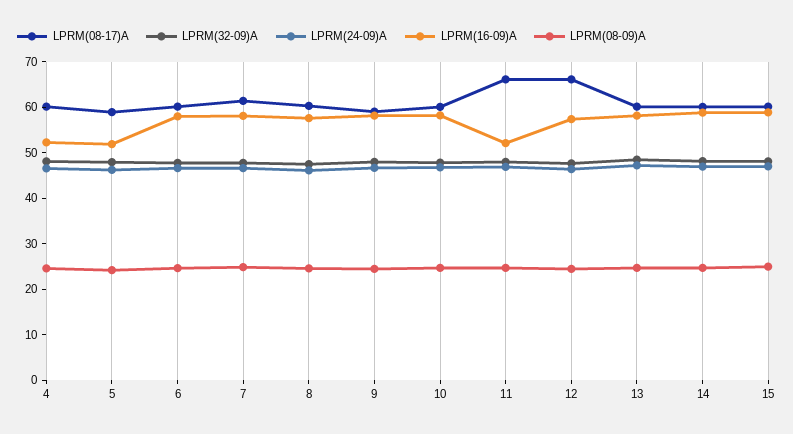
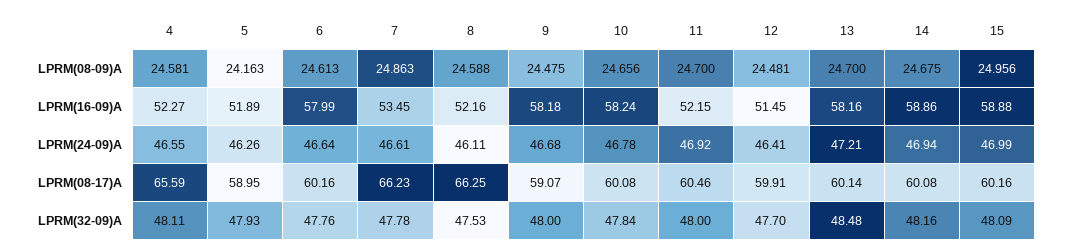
LPRM(08-17)A, 4: 60 -> 65.59
LPRM(08-17)A, 7: 62 -> 66.23
LPRM(16-09)A, 7: 58 -> 53.45
LPRM(08-17)A, 8: 60 -> 66.25
LPRM(16-09)A, 8: 58 -> 52.16
LPRM(08-17)A, 11: 66 -> 60.46
LPRM(08-17)A, 12: 66 -> 59.91
LPRM(16-09)A, 12: 58 -> 51.45

